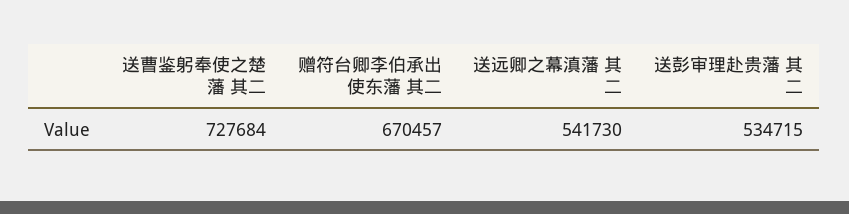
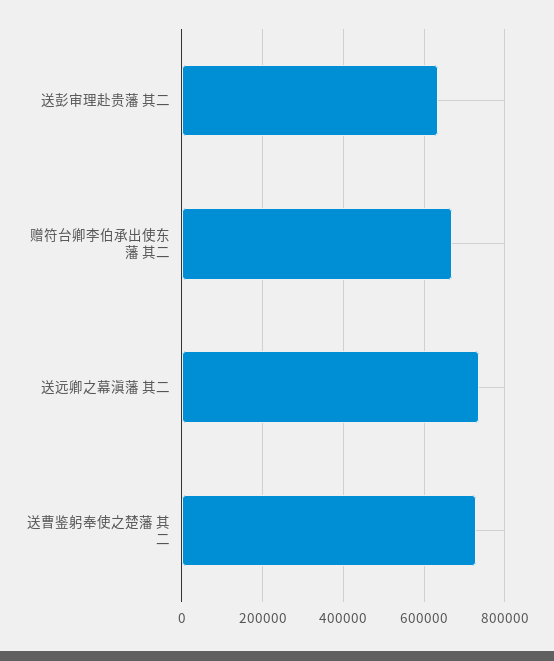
送远卿之幕滇藩 其二: 541730 -> 740000
送彭审理赴贵藩 其二: 534715 -> 640000

